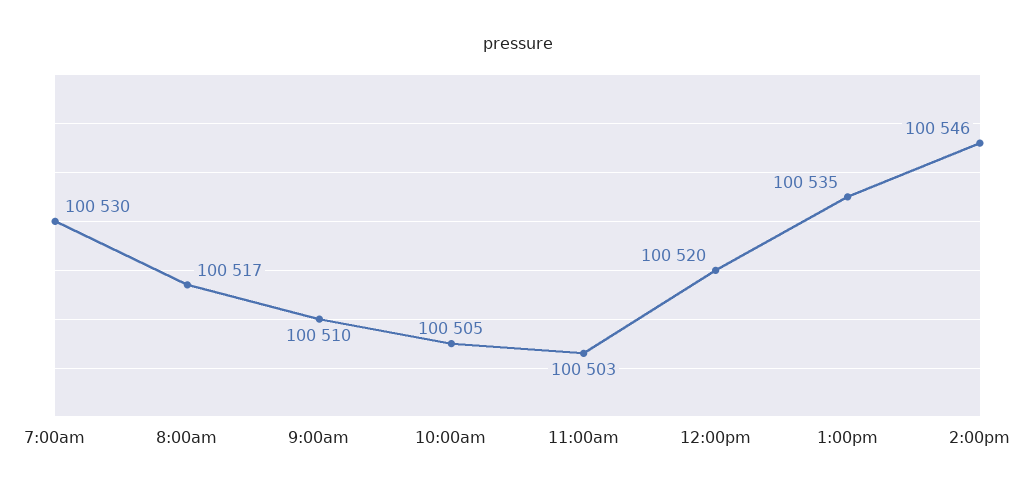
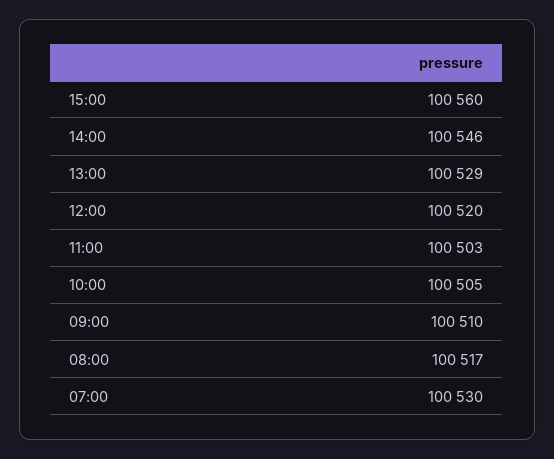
1:00pm: 100535 -> 100529
15:00: none -> 100560

